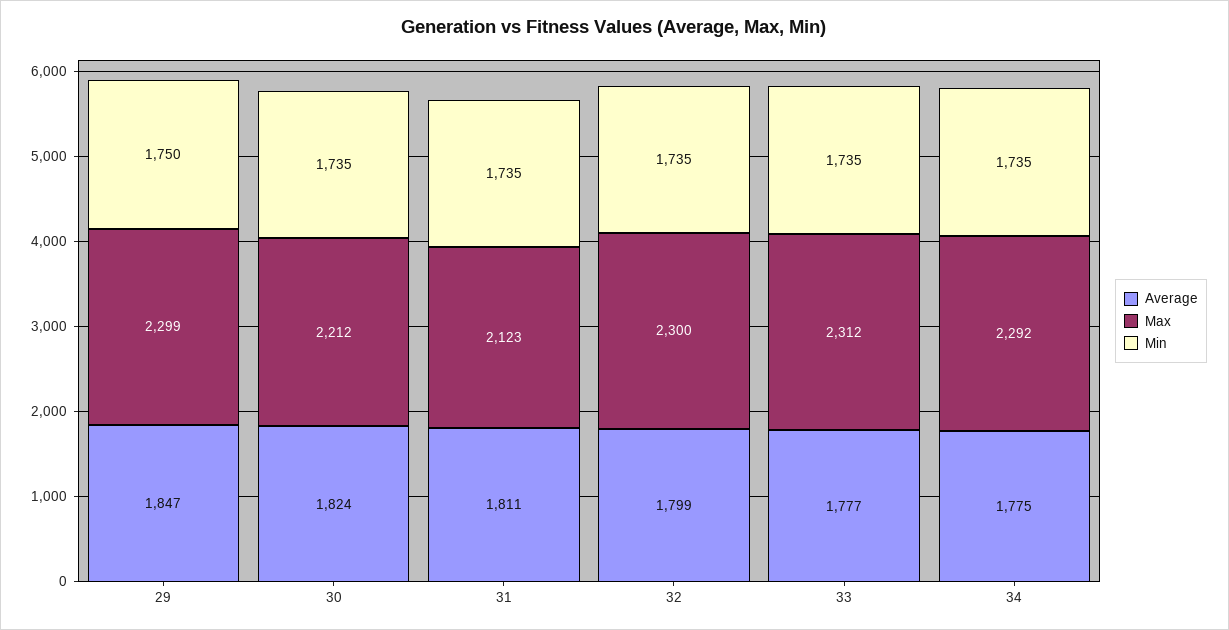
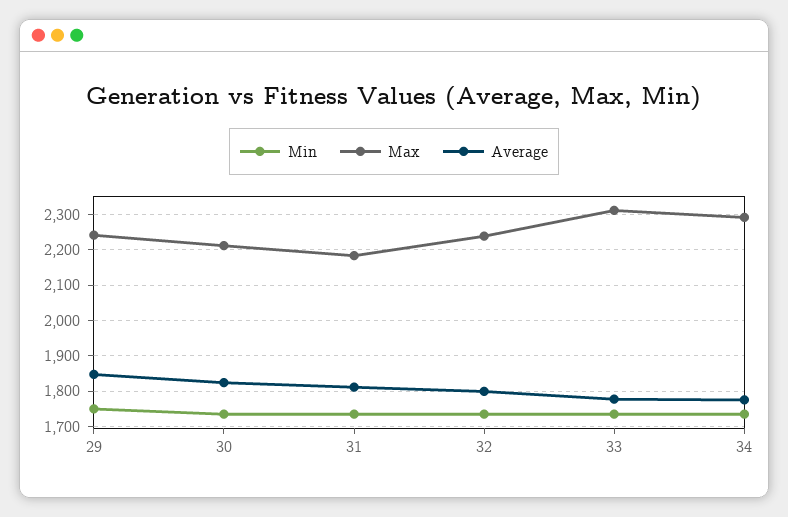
Max, 29: 2299 -> 2240
Max, 31: 2123 -> 2180
Max, 32: 2300 -> 2240

